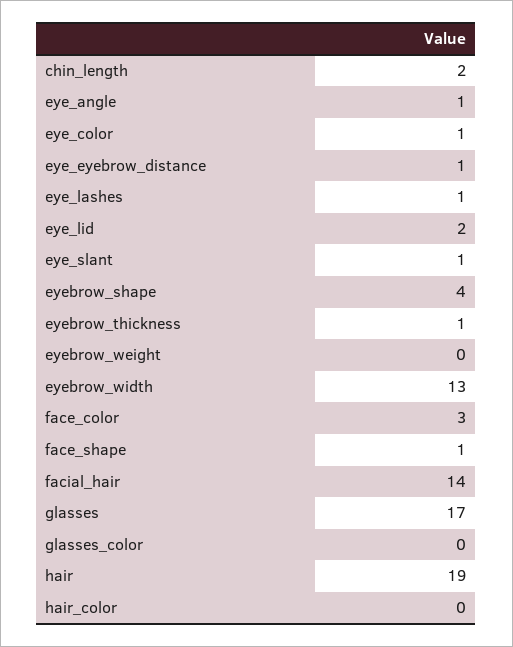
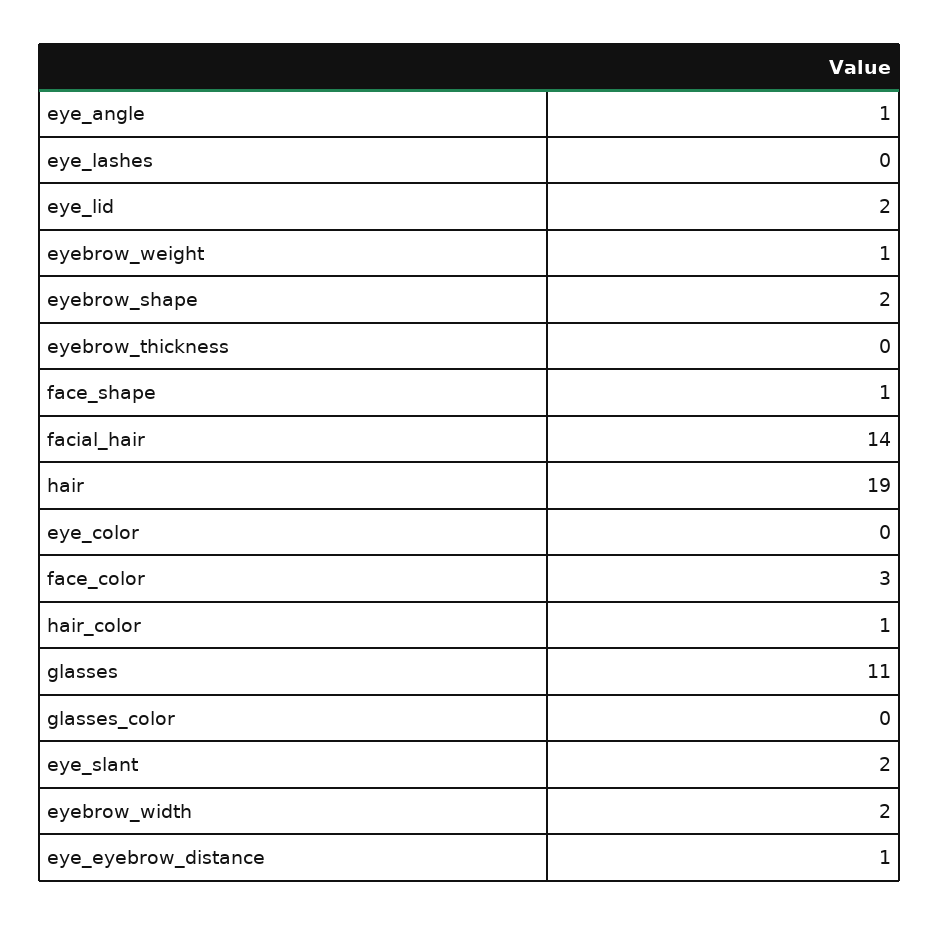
chin_length: 2 -> none
eye_color: 1 -> 0
eye_lashes: 1 -> 0
eye_slant: 1 -> 2
eyebrow_shape: 4 -> 2
eyebrow_thickness: 1 -> 0
eyebrow_weight: 0 -> 1
eyebrow_width: 13 -> 2
glasses: 17 -> 11
hair_color: 0 -> 1

